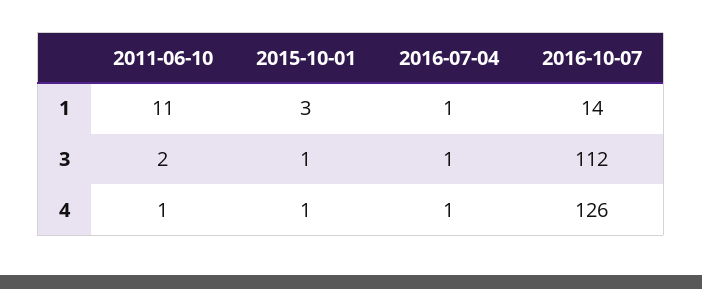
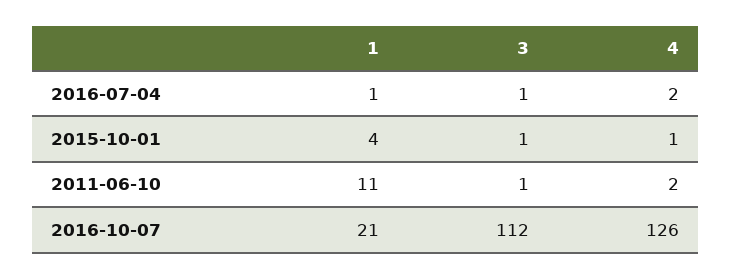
2015-10-01, 1: 3 -> 4
2016-10-07, 1: 14 -> 21
2011-06-10, 3: 2 -> 1
2011-06-10, 4: 1 -> 2
2016-07-04, 4: 1 -> 2

